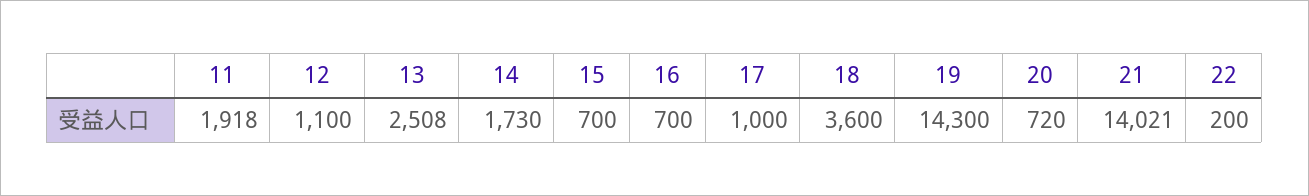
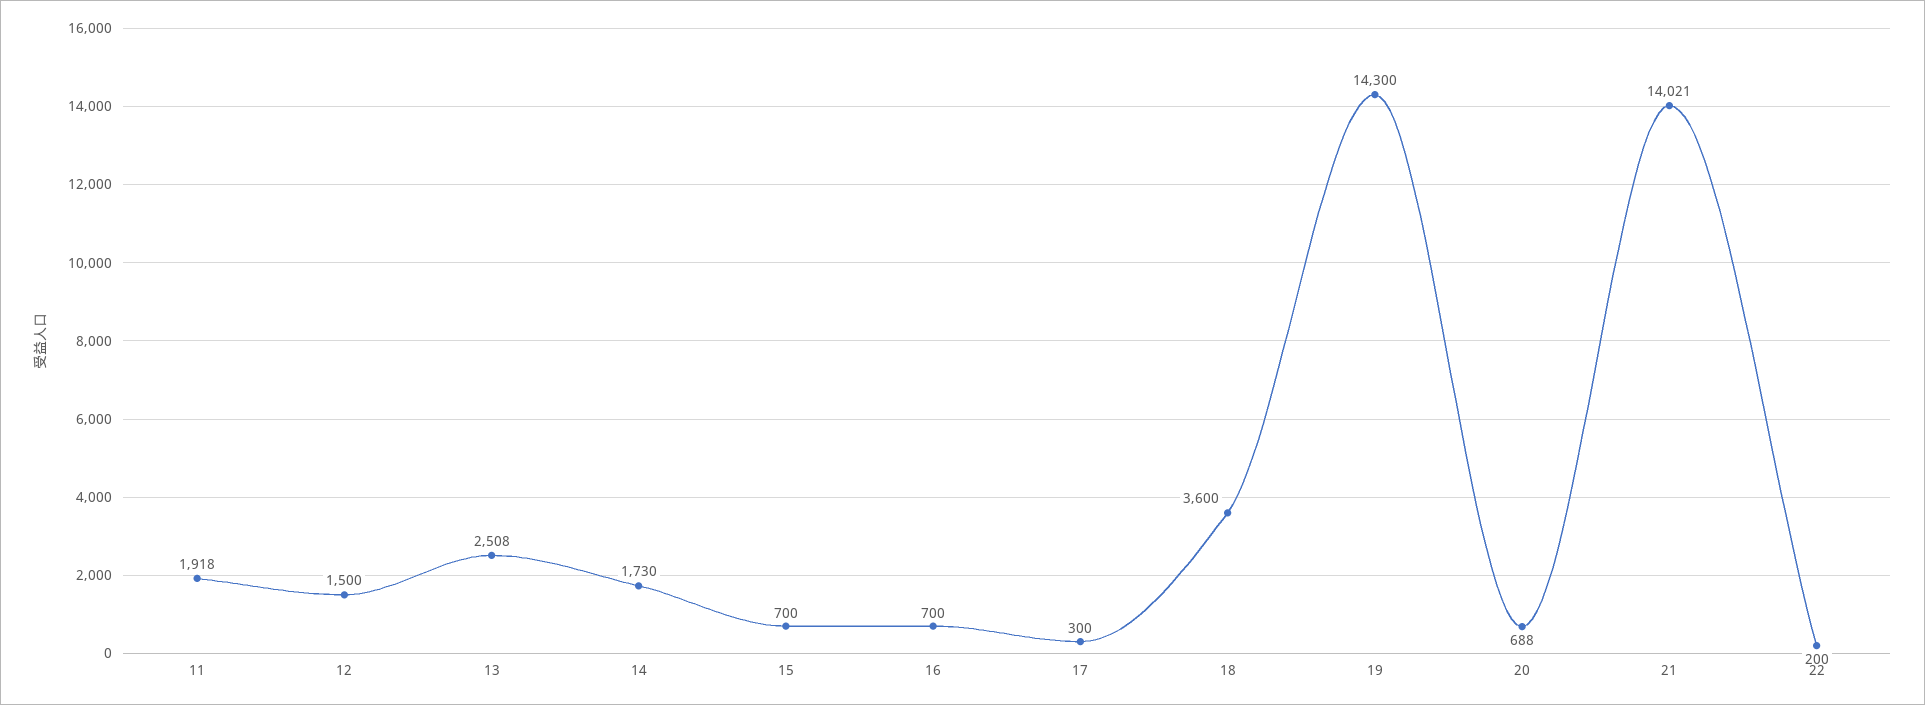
12: 1100 -> 1500
17: 1000 -> 300
20: 720 -> 688

